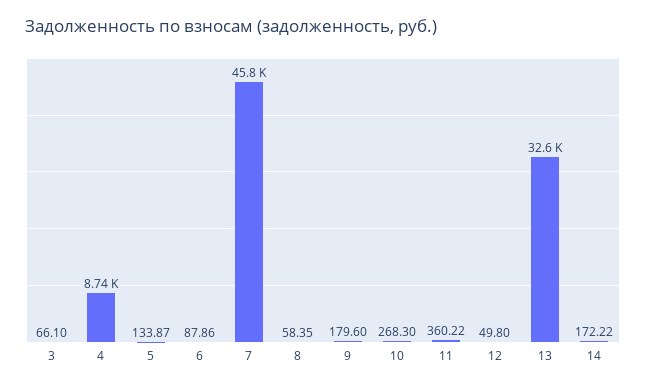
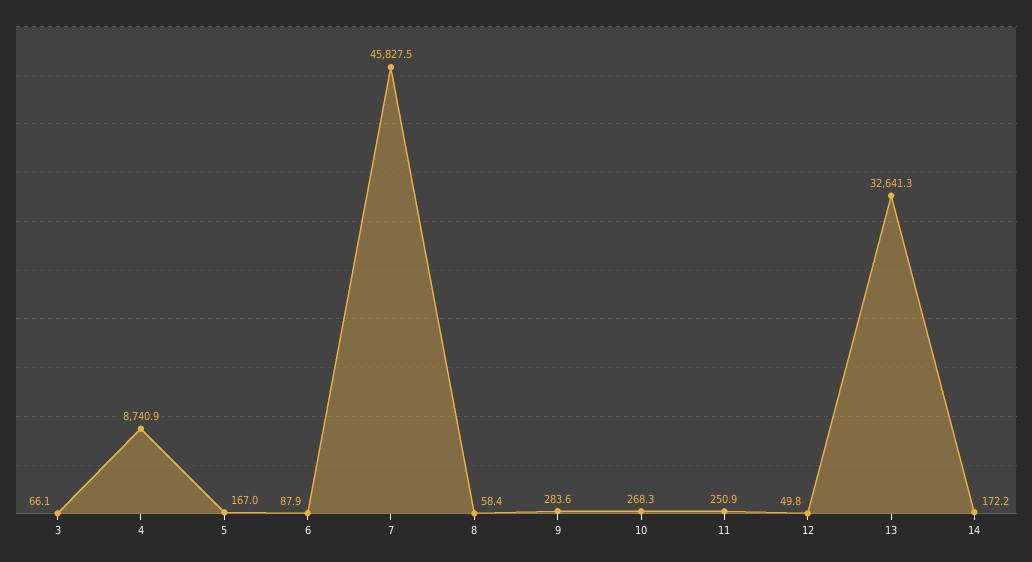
5: 133.87 -> 167
9: 179.6 -> 283.6
11: 360.22 -> 250.9

